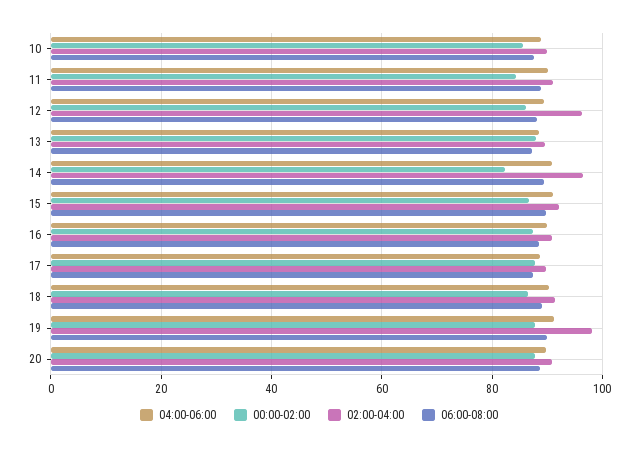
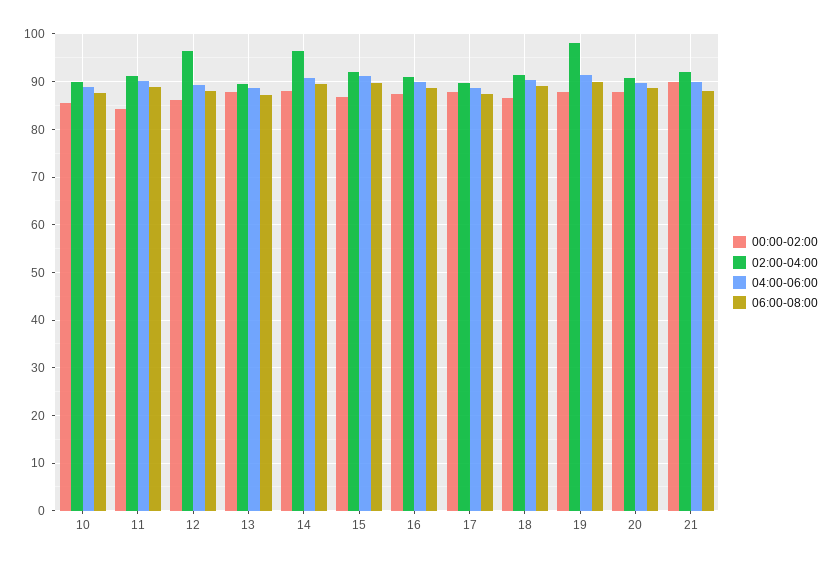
00:00-02:00, 14: 82 -> 88
00:00-02:00, 21: none -> 90
02:00-04:00, 21: none -> 92
04:00-06:00, 21: none -> 90
06:00-08:00, 21: none -> 88

